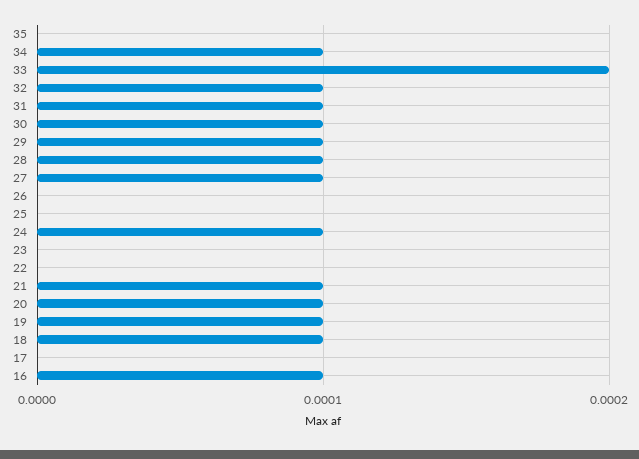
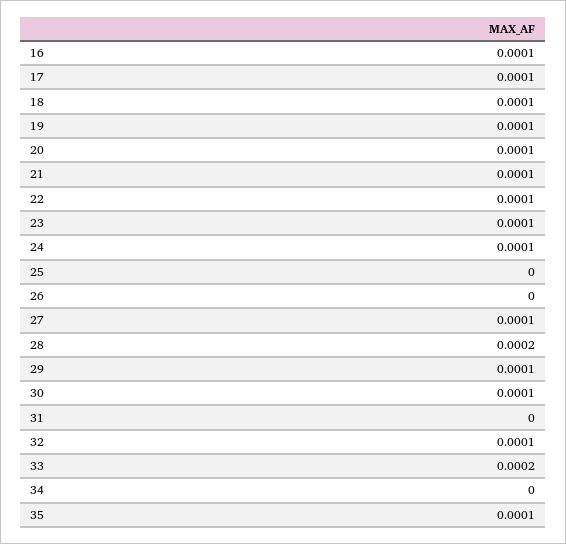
35: 0 -> 0.0001
34: 0.0001 -> 0
31: 0.0001 -> 0
28: 0.0001 -> 0.0002
23: 0 -> 0.0001
22: 0 -> 0.0001
17: 0 -> 0.0001

